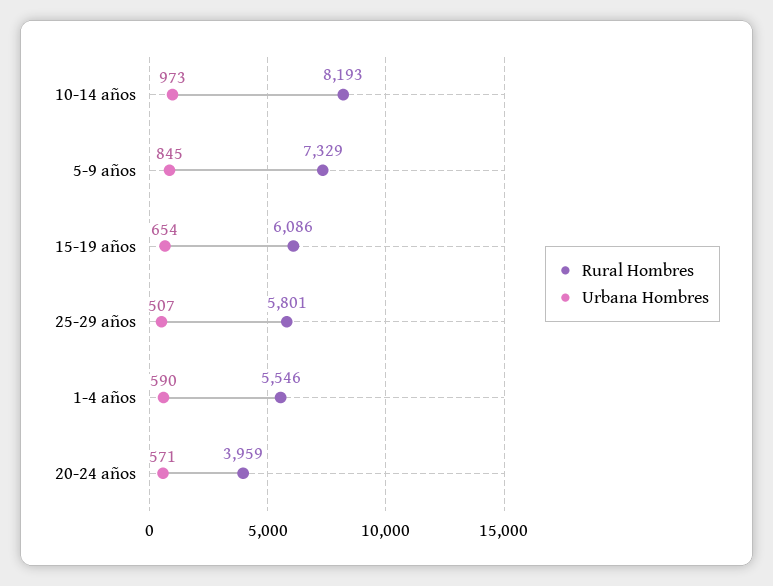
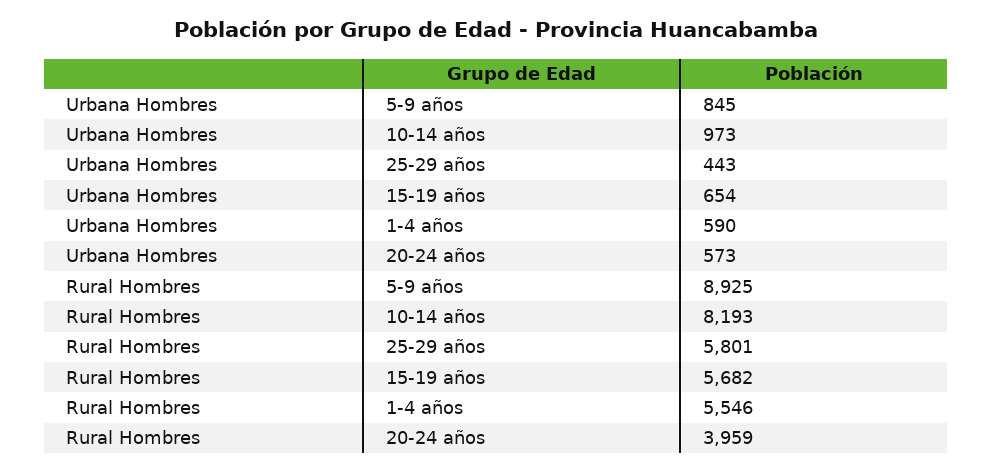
Rural Hombres, 5-9 años: 7329 -> 8925
Rural Hombres, 15-19 años: 6086 -> 5682
Urbana Hombres, 25-29 años: 507 -> 443
Urbana Hombres, 20-24 años: 571 -> 573

